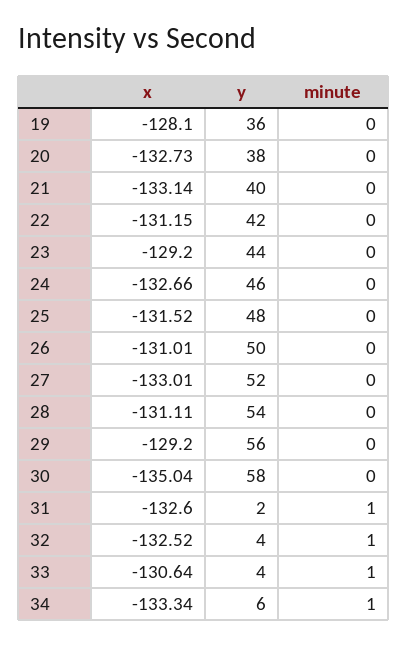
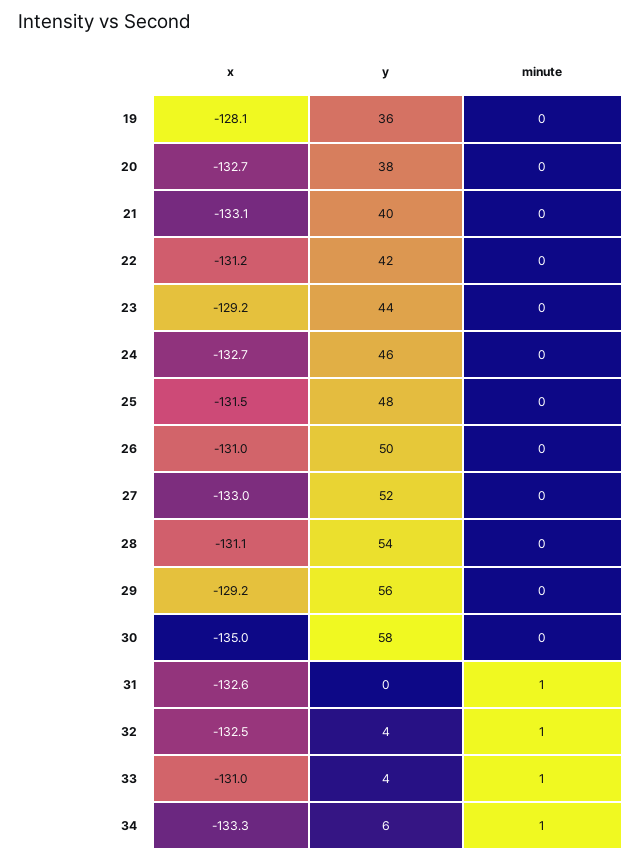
y, 31: 2 -> 0
x, 33: -130.64 -> -131

